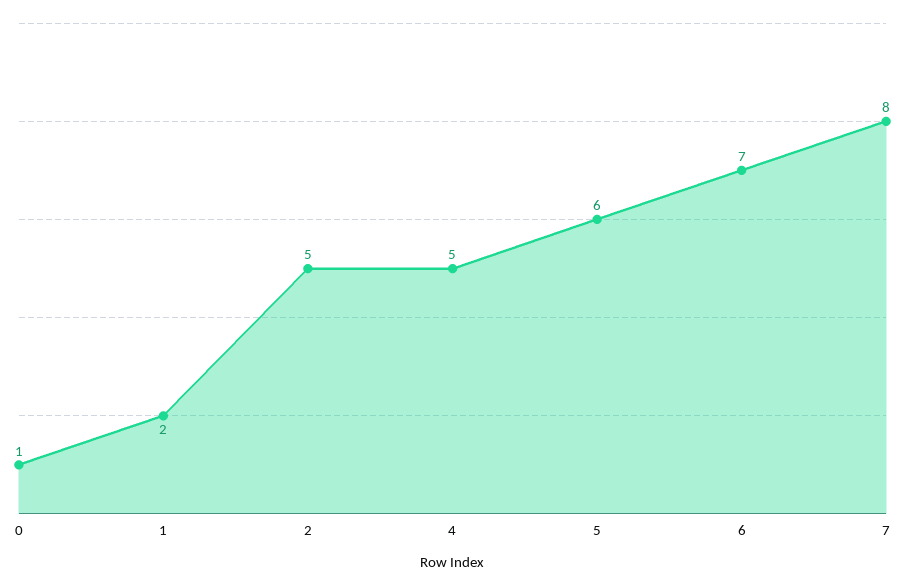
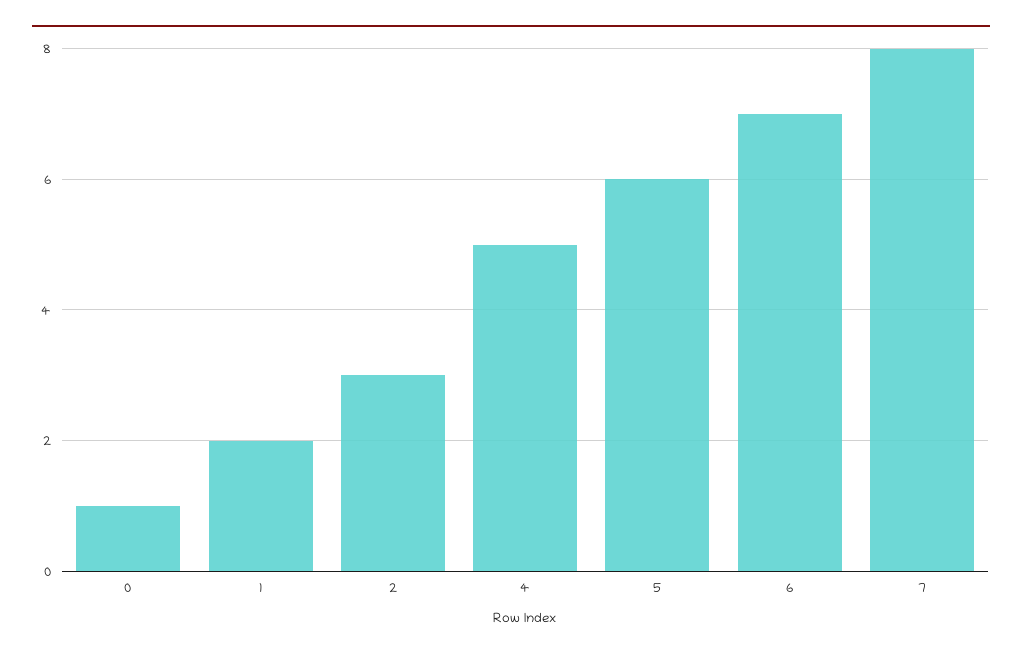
2: 5 -> 3

